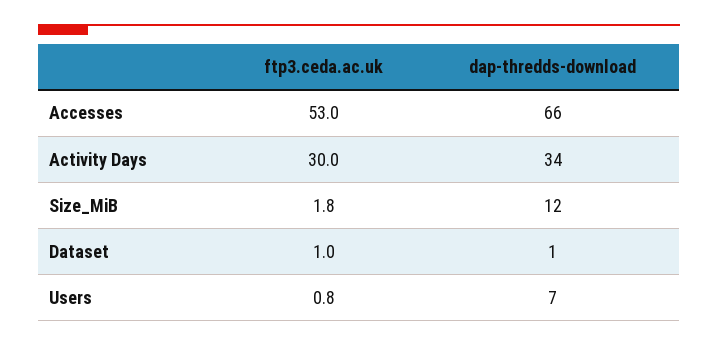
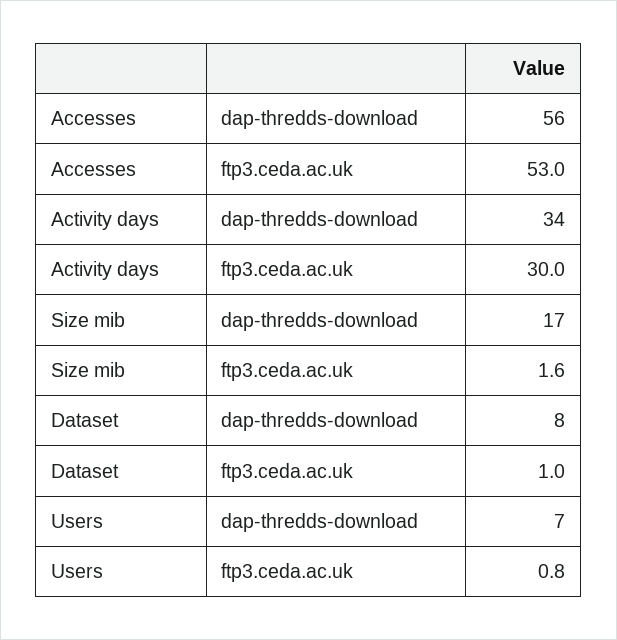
dap-thredds-download, Accesses: 66 -> 56
ftp3.ceda.ac.uk, Size_MiB: 1.8 -> 1.6
dap-thredds-download, Size_MiB: 12 -> 17
dap-thredds-download, Dataset: 1 -> 8

